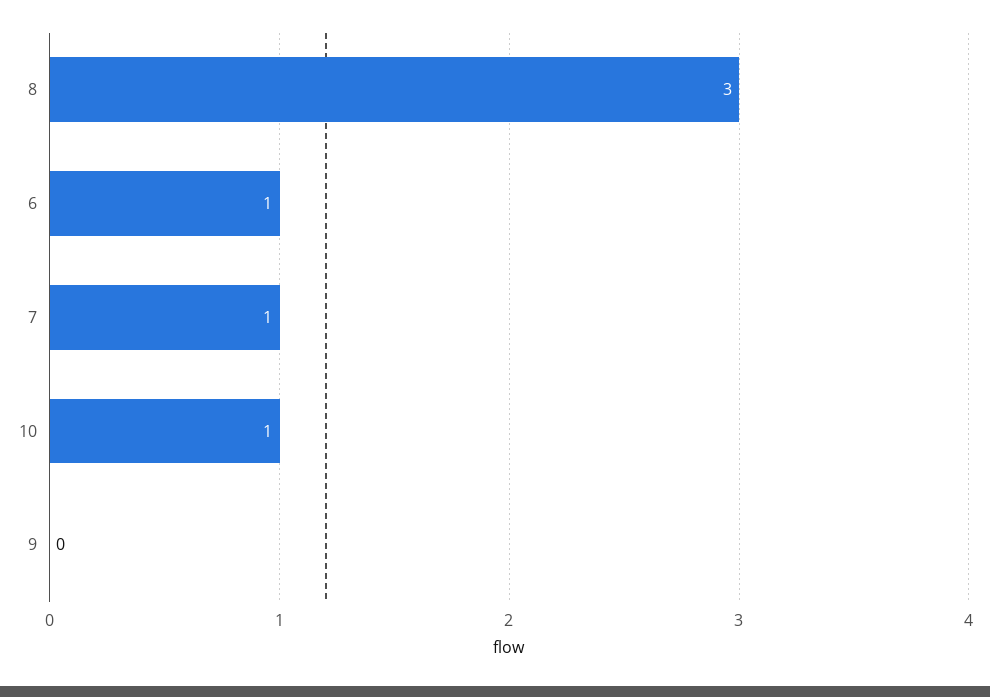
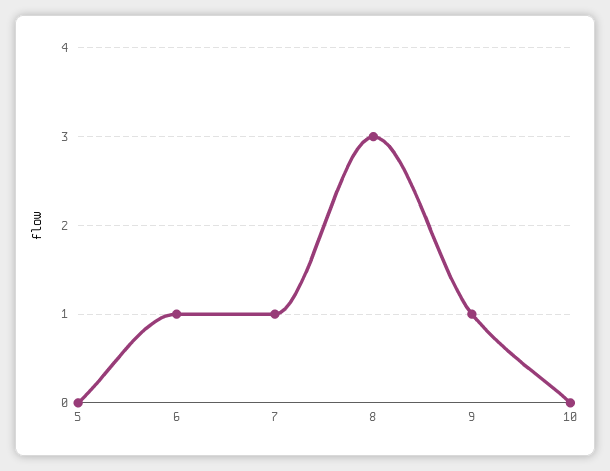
10: 1 -> 0
9: 0 -> 1
5: none -> 0

